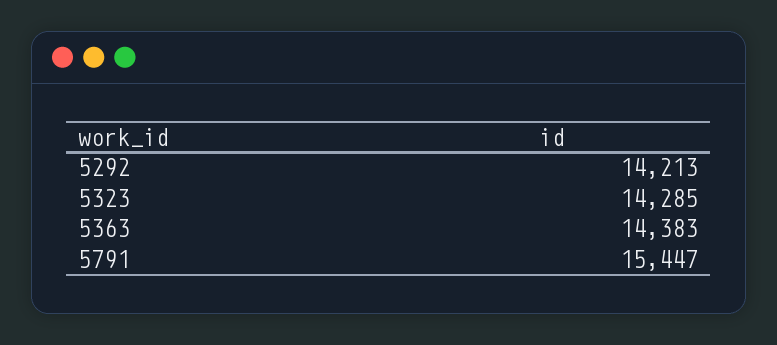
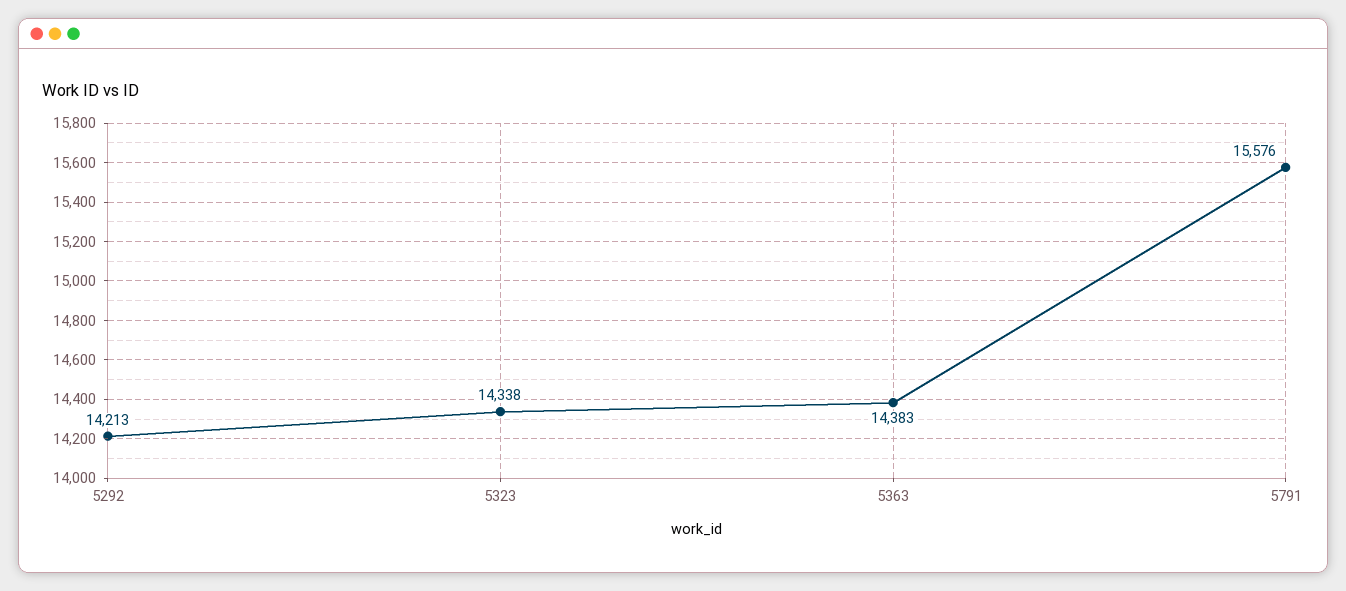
5323: 14285 -> 14338
5791: 15447 -> 15576

